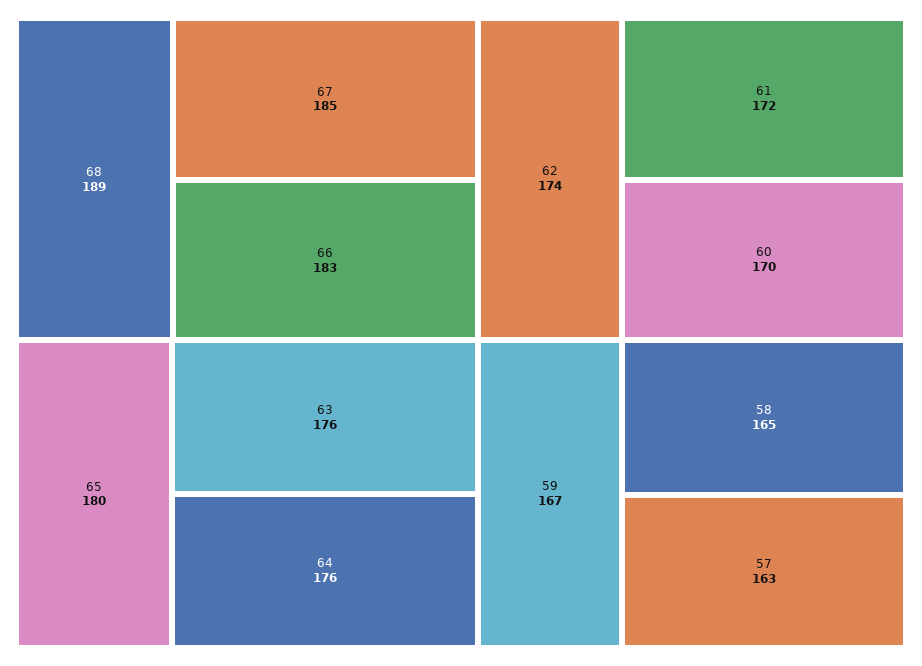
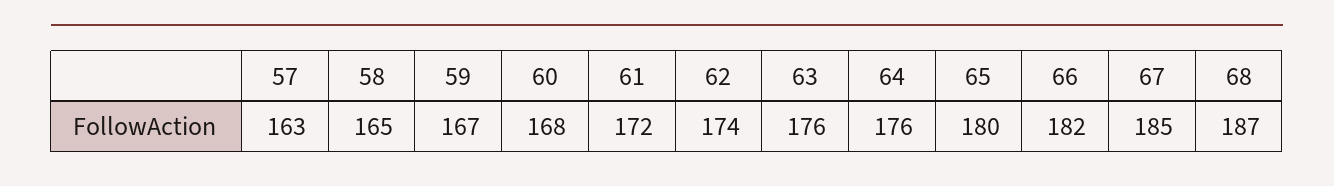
68: 189 -> 187
66: 183 -> 182
60: 170 -> 168

